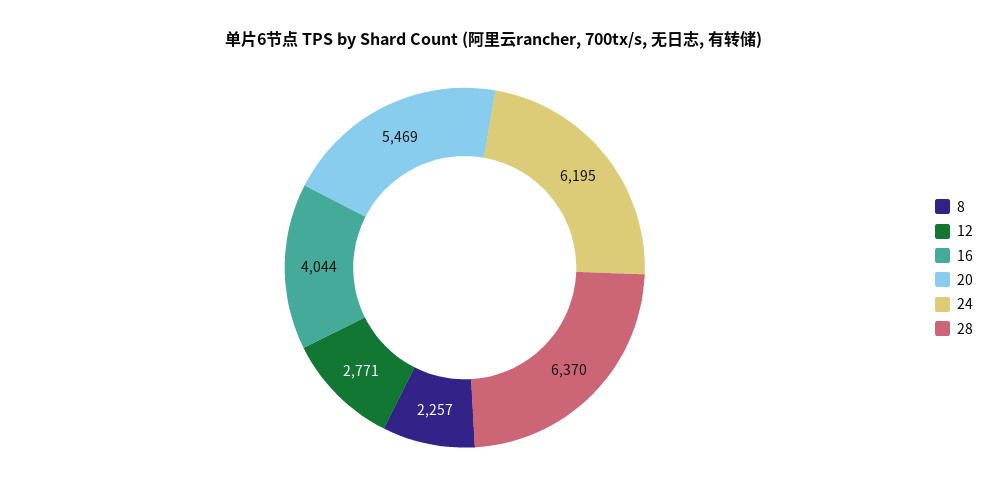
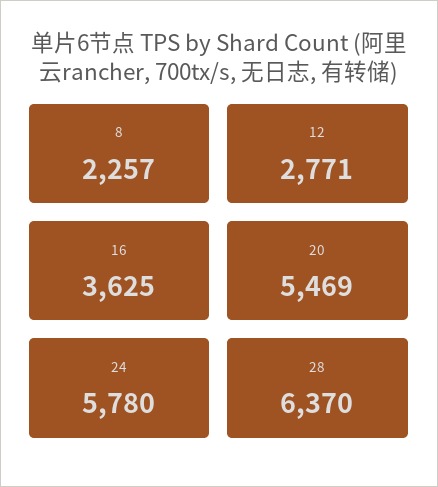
16: 4044 -> 3625
24: 6195 -> 5780

